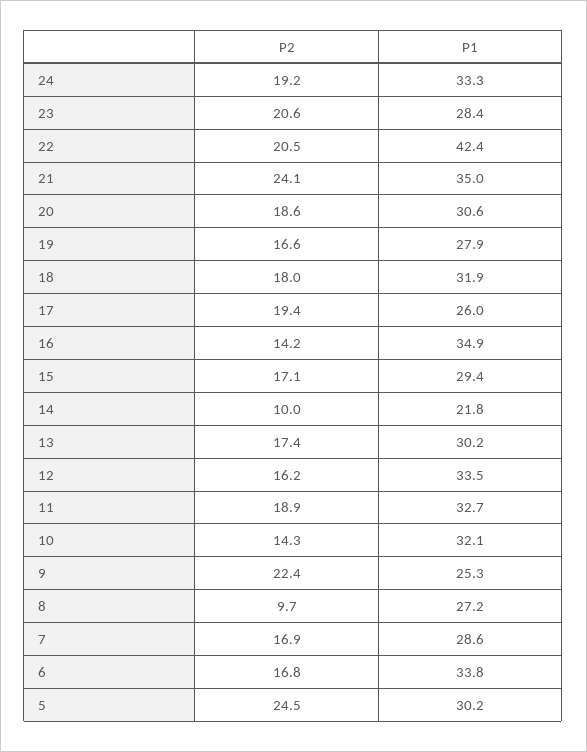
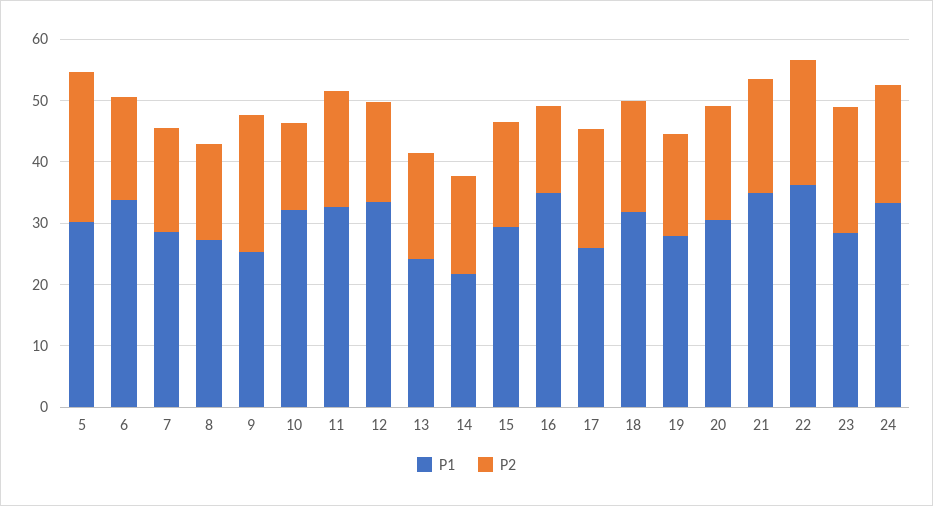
P1, 22: 42.4 -> 36
P2, 21: 24.1 -> 18
P2, 14: 10 -> 16
P1, 13: 30.2 -> 24
P2, 8: 9.7 -> 16

